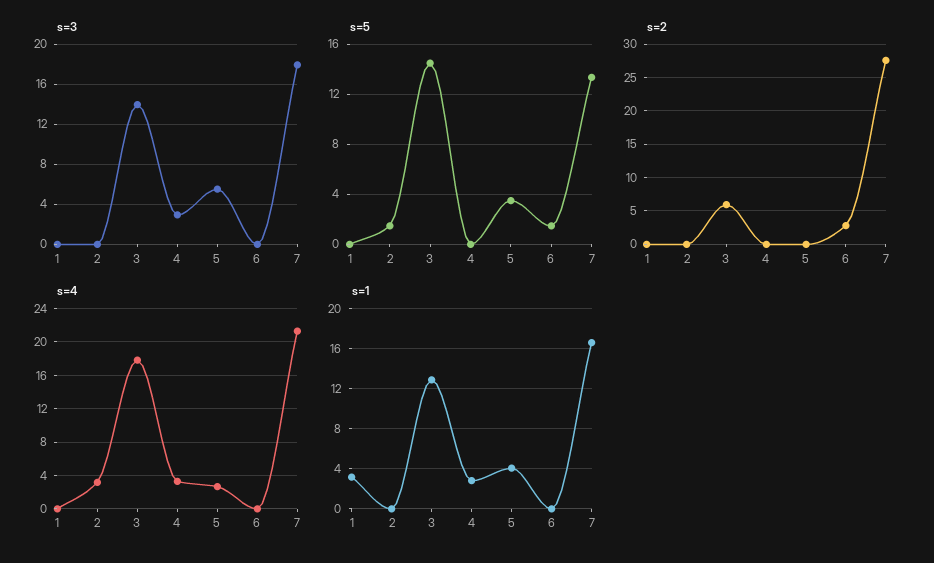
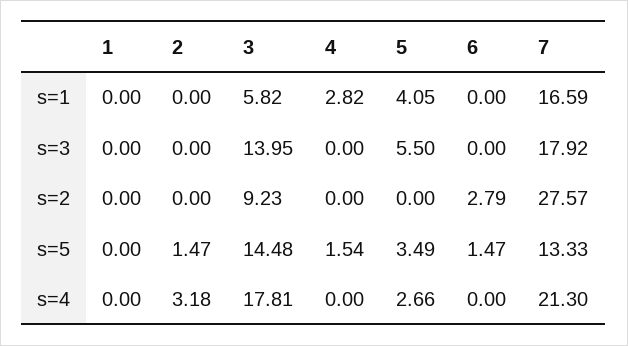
s=3, 4: 3 -> 0
s=5, 4: 0 -> 1.54
s=2, 3: 6 -> 9.23
s=4, 4: 3 -> 0
s=1, 1: 3 -> 0
s=1, 3: 13 -> 5.82

